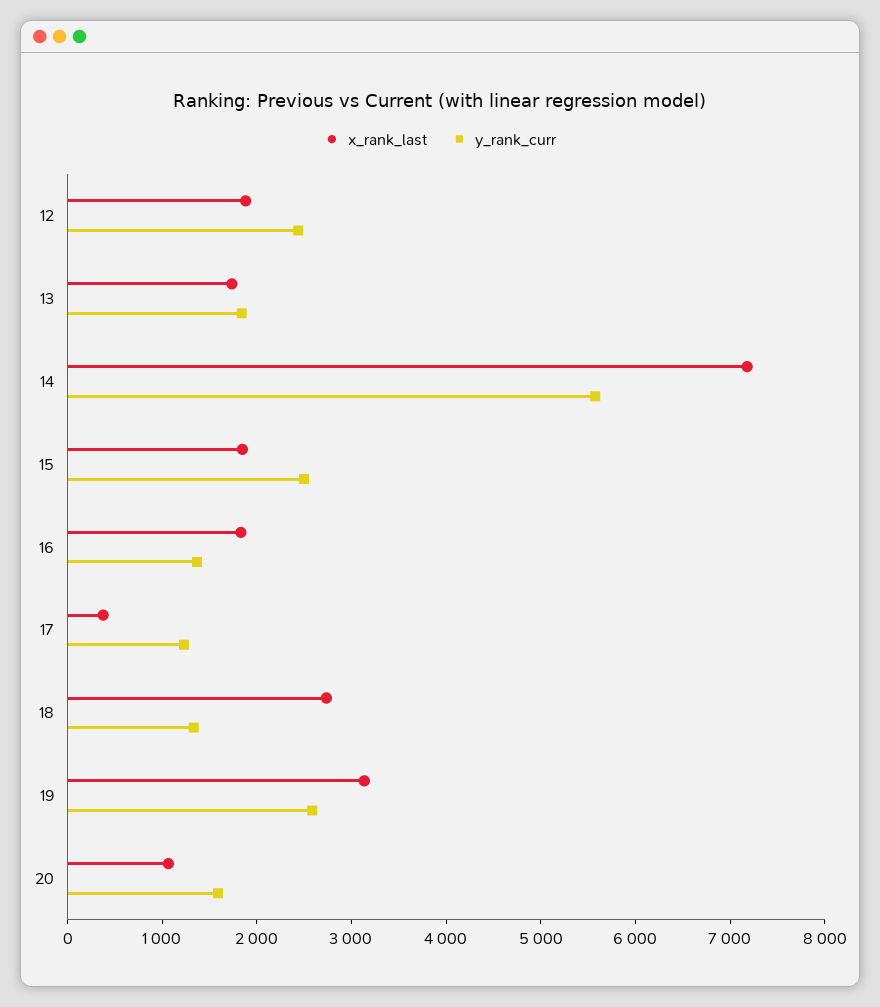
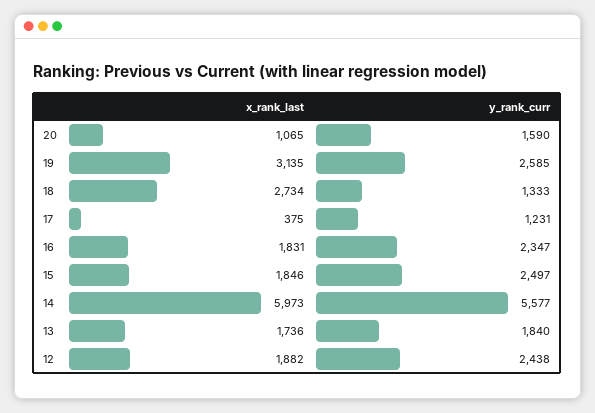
x_rank_last, 14: 7200 -> 5973
y_rank_curr, 16: 1400 -> 2347

